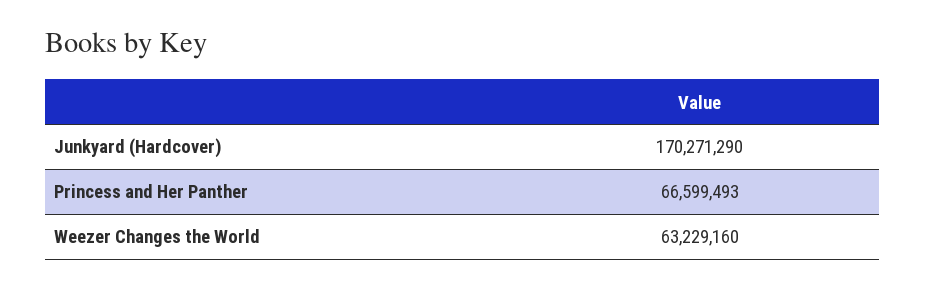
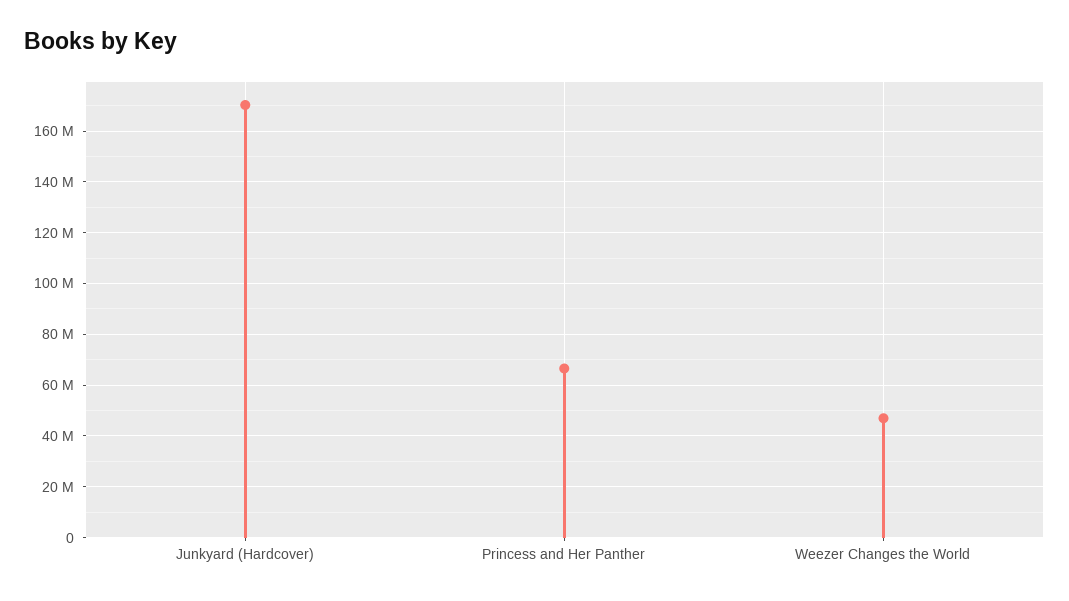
Weezer Changes the World: 63229160 -> 47500000

